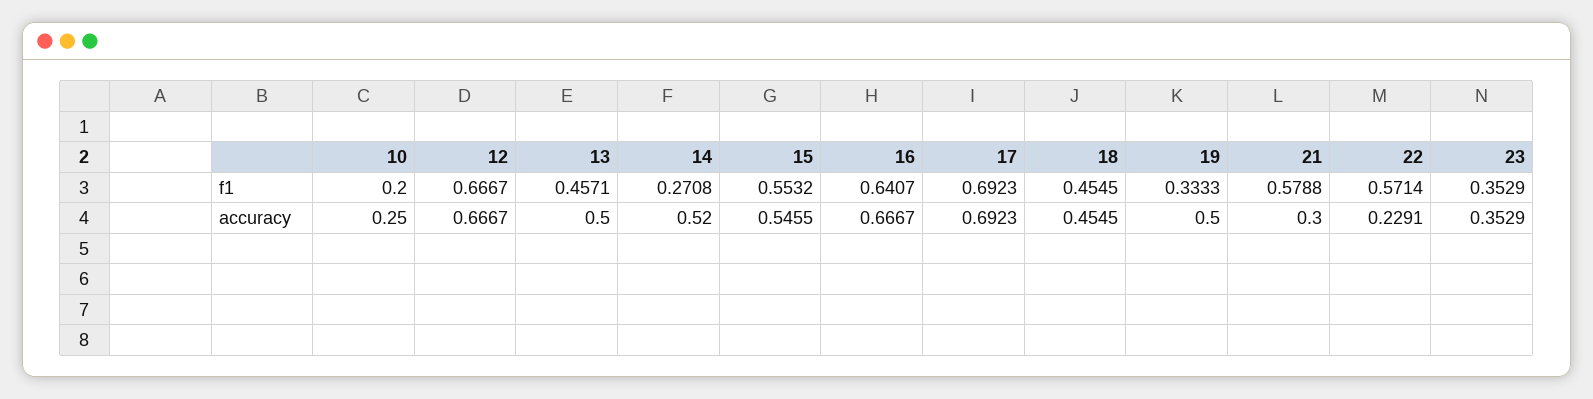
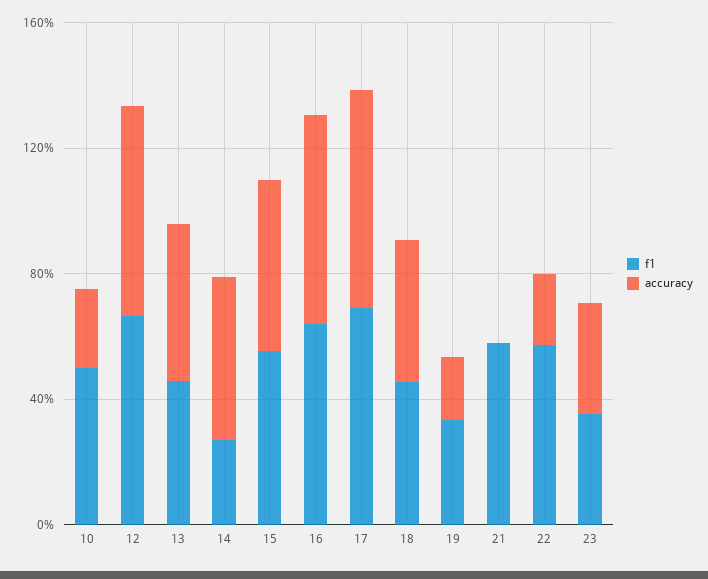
f1, 10: 0.2 -> 0.5
accuracy, 19: 0.5 -> 0.2
accuracy, 21: 0.3 -> 0

